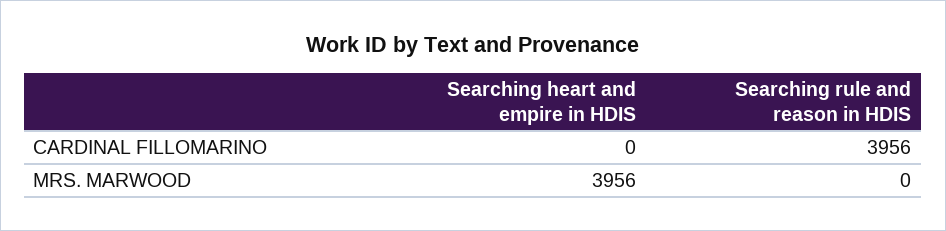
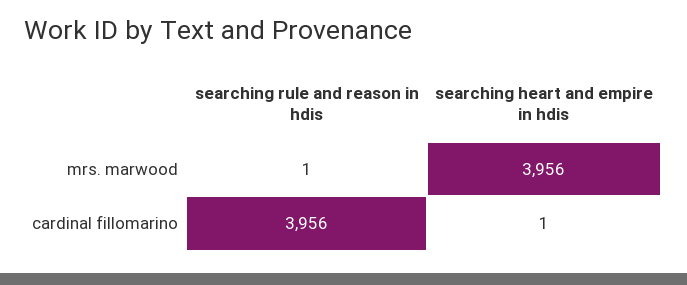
Searching heart and empire in HDIS, CARDINAL FILLOMARINO: 0 -> 1
Searching rule and reason in HDIS, MRS. MARWOOD: 0 -> 1

